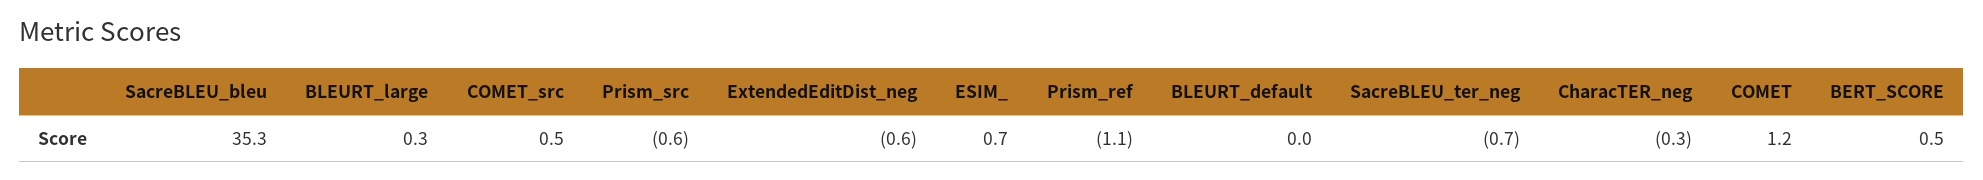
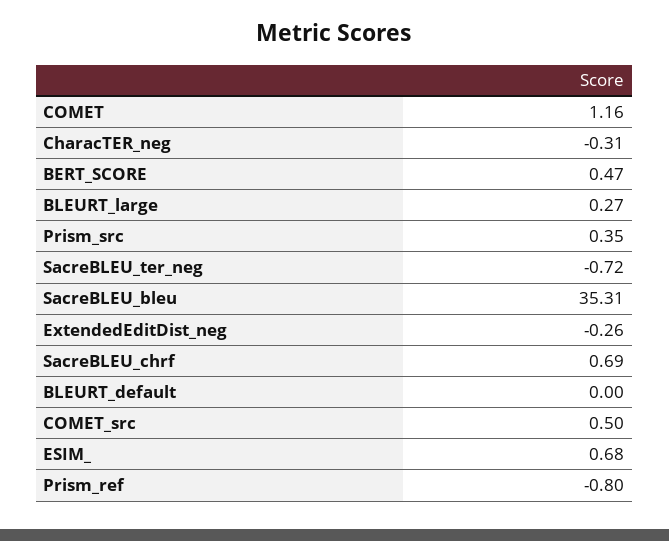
Prism_src: -0.6 -> 0.35
ExtendedEditDist_neg: -0.6 -> -0.26
Prism_ref: -1.1 -> -0.8
SacreBLEU_chrf: none -> 0.69

